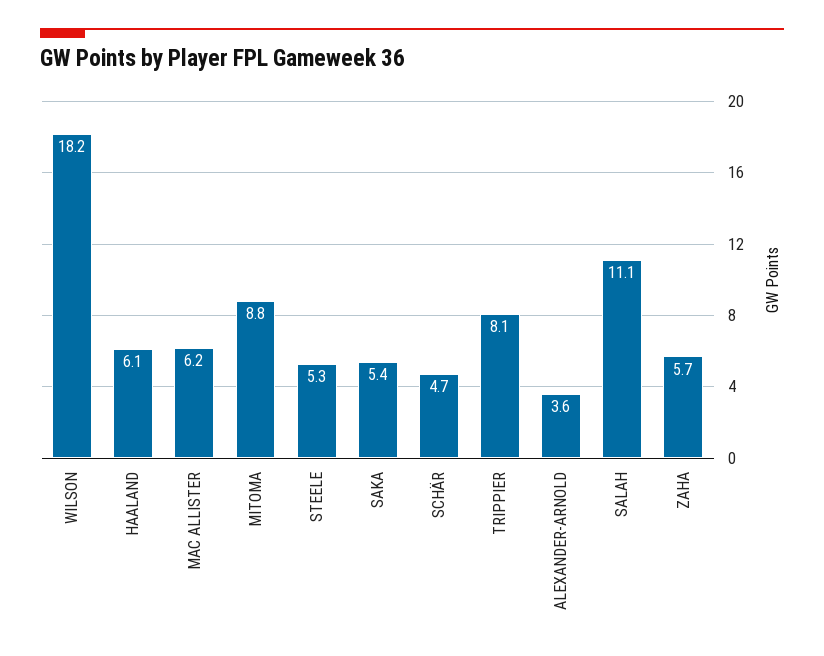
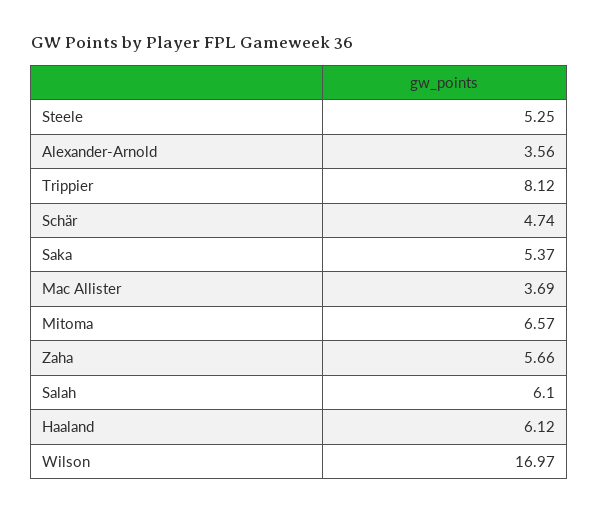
WILSON: 18.2 -> 16.97
MAC ALLISTER: 6.2 -> 3.69
MITOMA: 8.8 -> 6.57
SALAH: 11.1 -> 6.1

